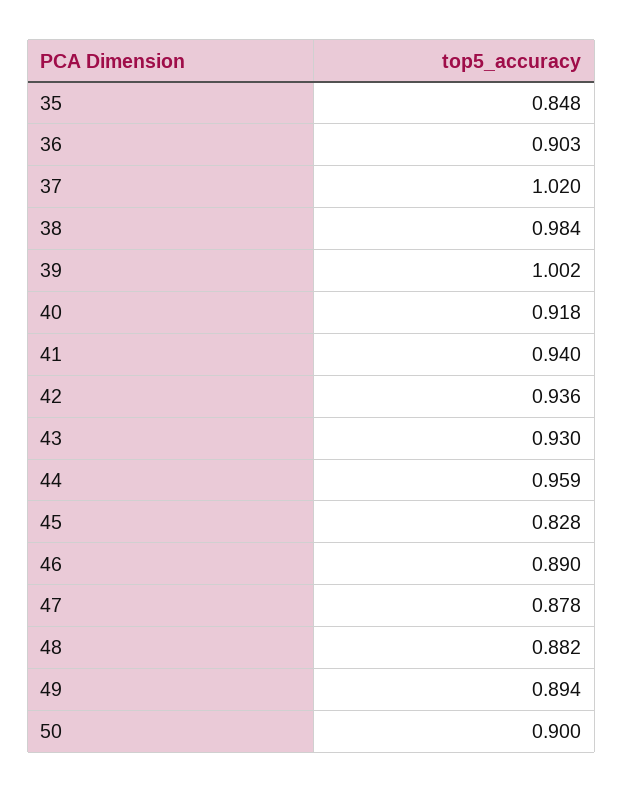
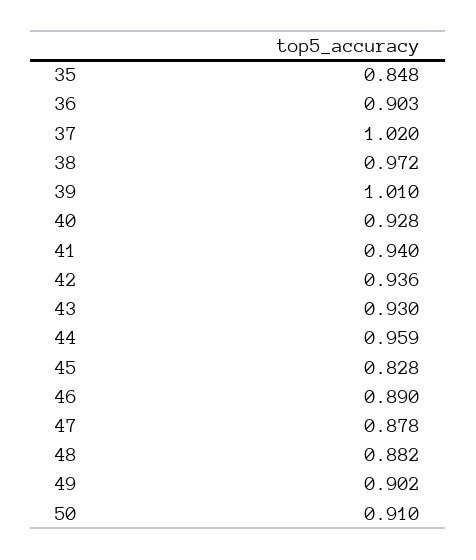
38: 0.984 -> 0.972
39: 1.002 -> 1.01
40: 0.918 -> 0.928
49: 0.894 -> 0.902
50: 0.9 -> 0.91

